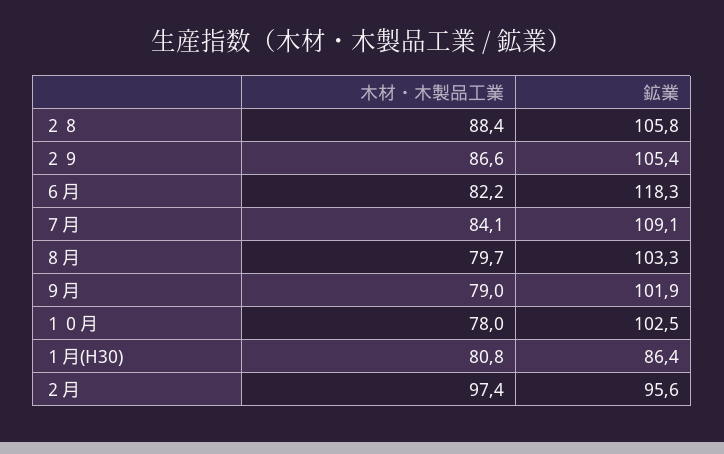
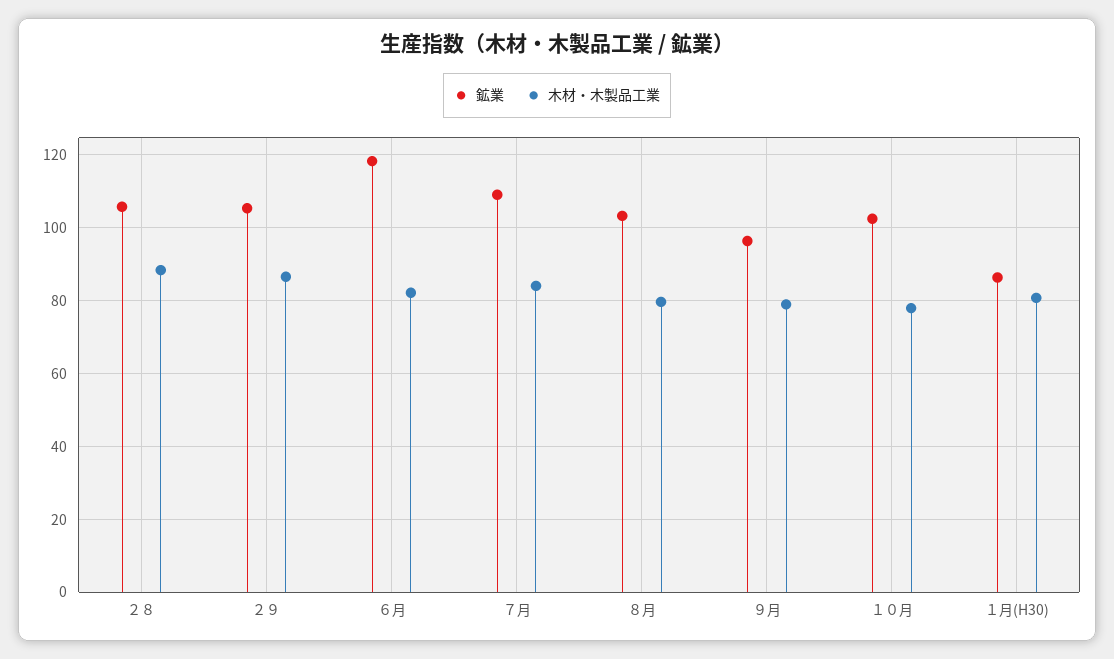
鉱業, ９月: 101.9 -> 96
木材・木製品工業, ２月: 97.4 -> none
鉱業, ２月: 95.6 -> none

